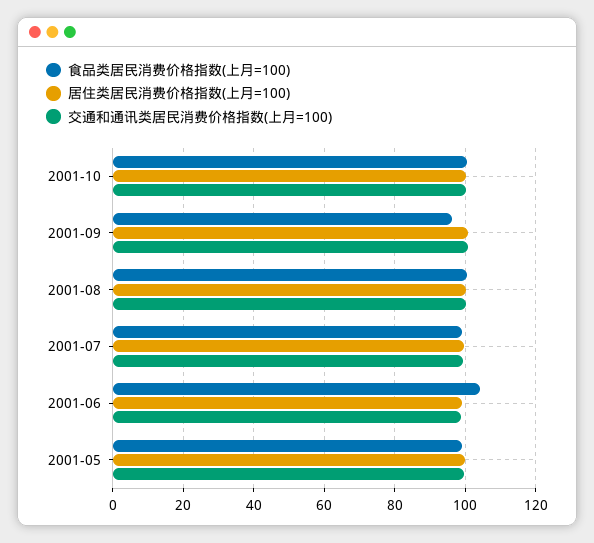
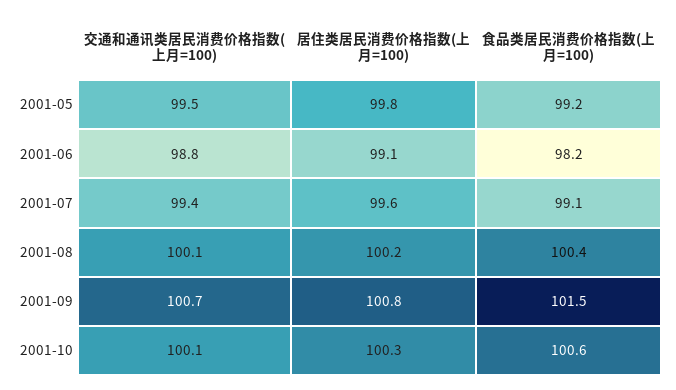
食品类居民消费价格指数(上月=100), 2001-09: 96 -> 101.5
食品类居民消费价格指数(上月=100), 2001-06: 104 -> 98.2

